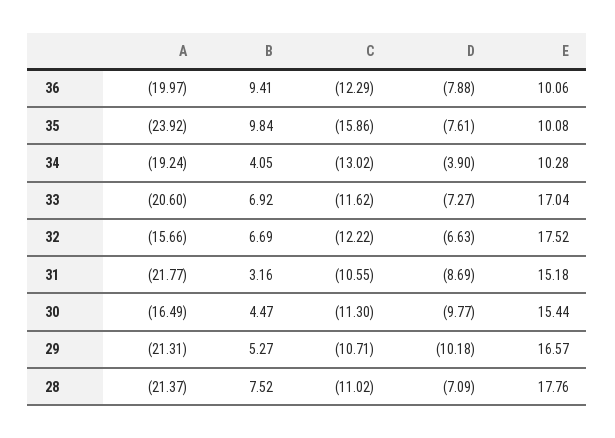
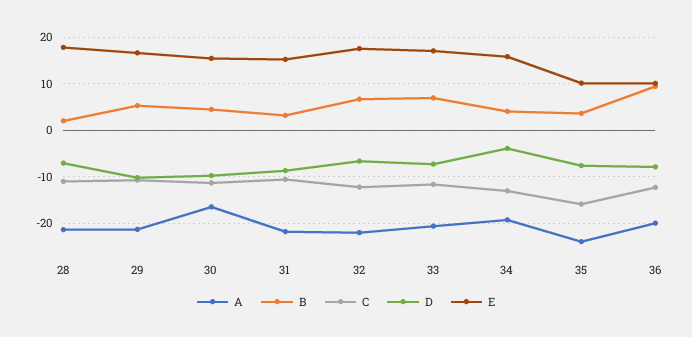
B, 35: 9.84 -> 4
E, 34: 10.28 -> 16
A, 32: -15.66 -> -22
B, 28: 7.52 -> 2

